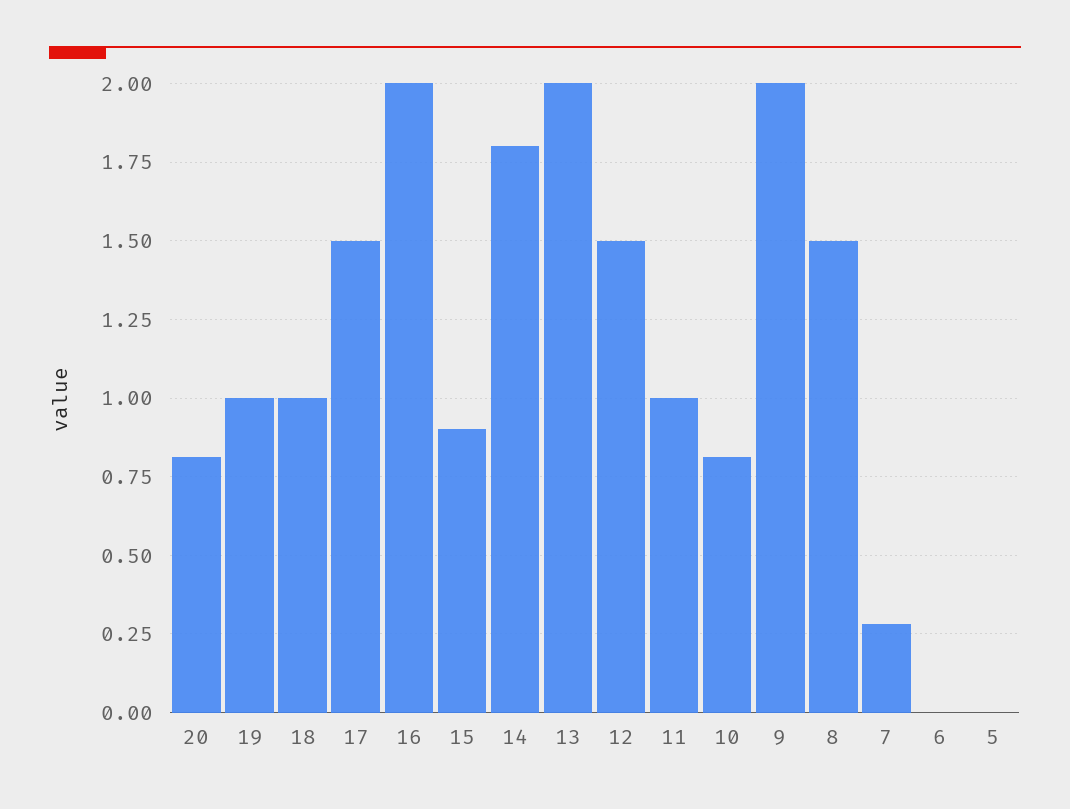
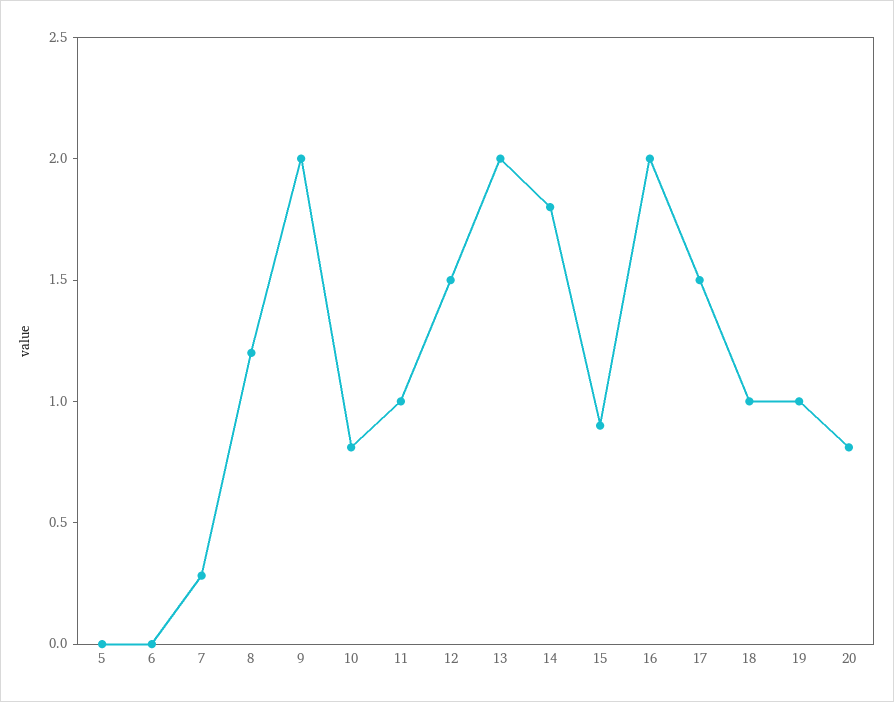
8: 1.5 -> 1.2

